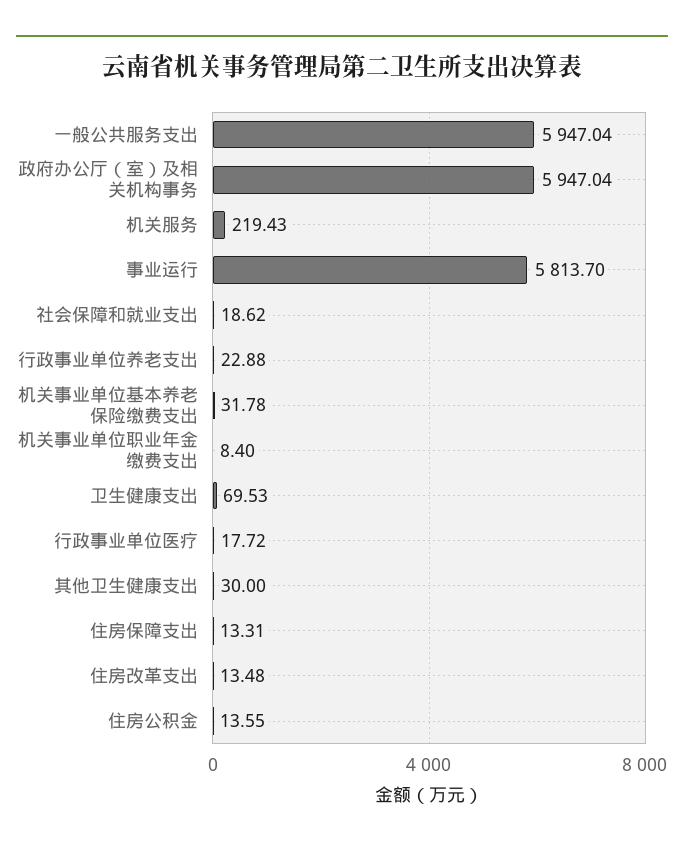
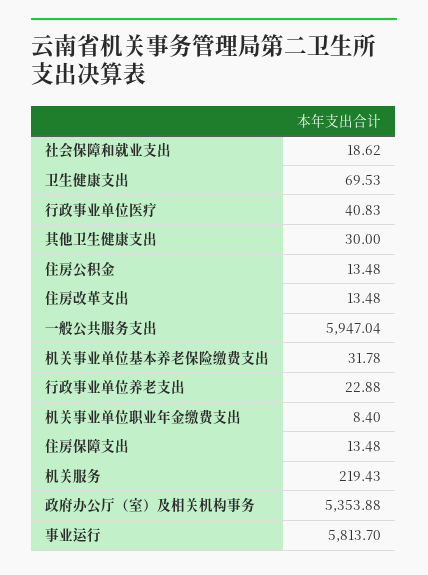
政府办公厅（室）及相关机构事务: 5947.04 -> 5353.88
行政事业单位医疗: 17.72 -> 40.83
住房保障支出: 13.31 -> 13.48
住房公积金: 13.55 -> 13.48

